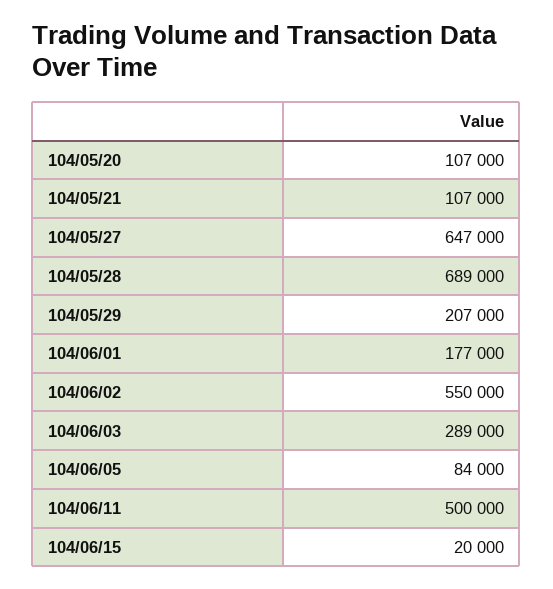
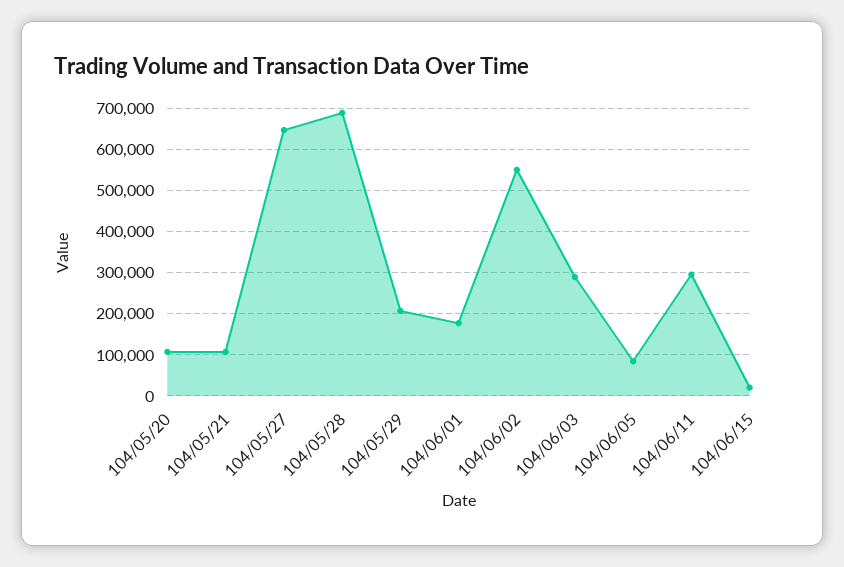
104/06/11: 500000 -> 300000

